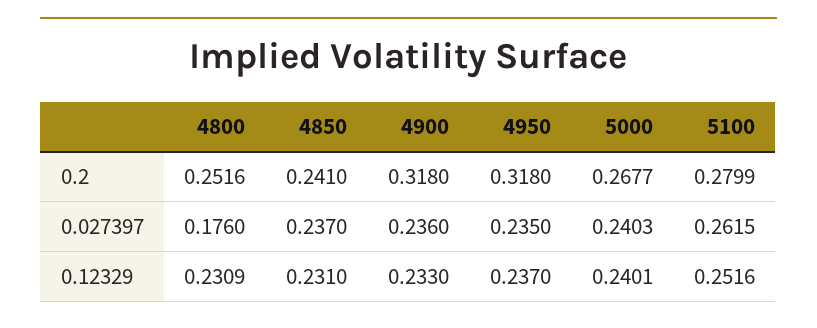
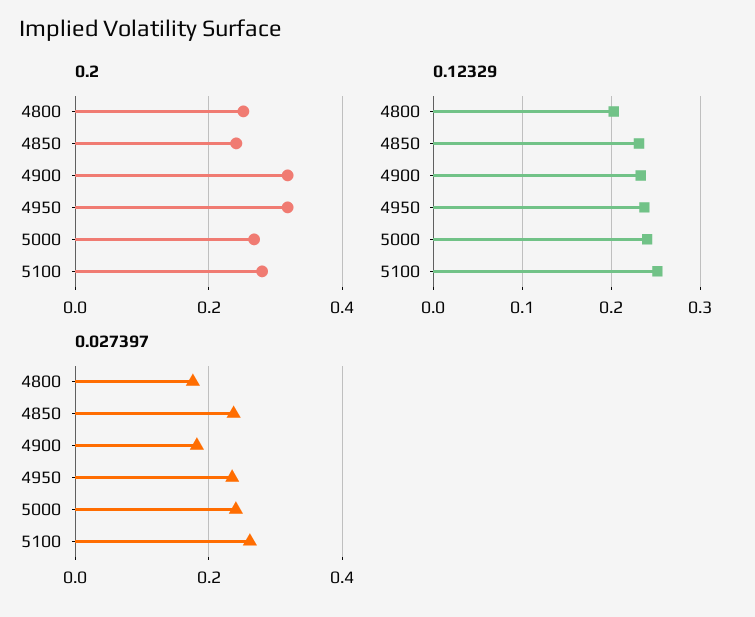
0.027397, 4900: 0.236 -> 0.18
0.12329, 4800: 0.2309 -> 0.2

